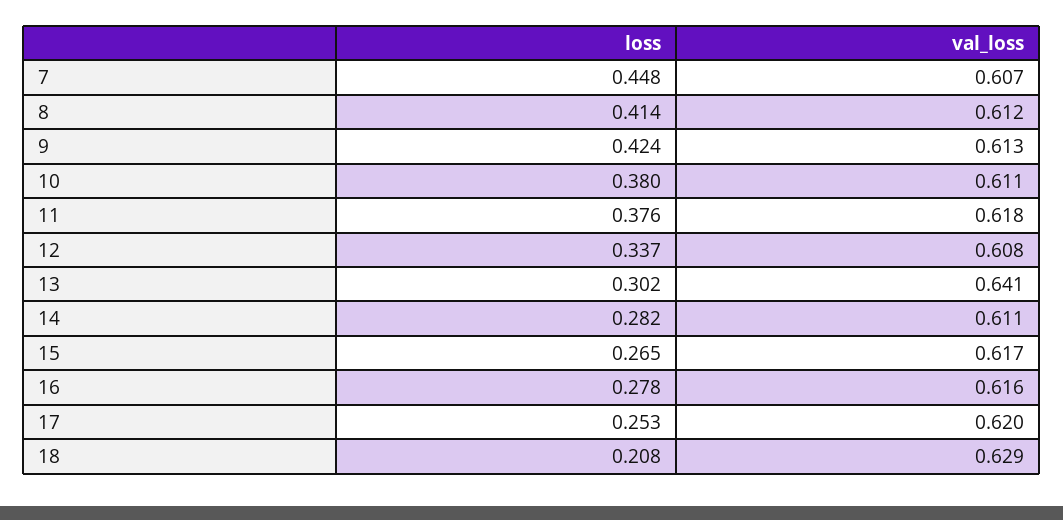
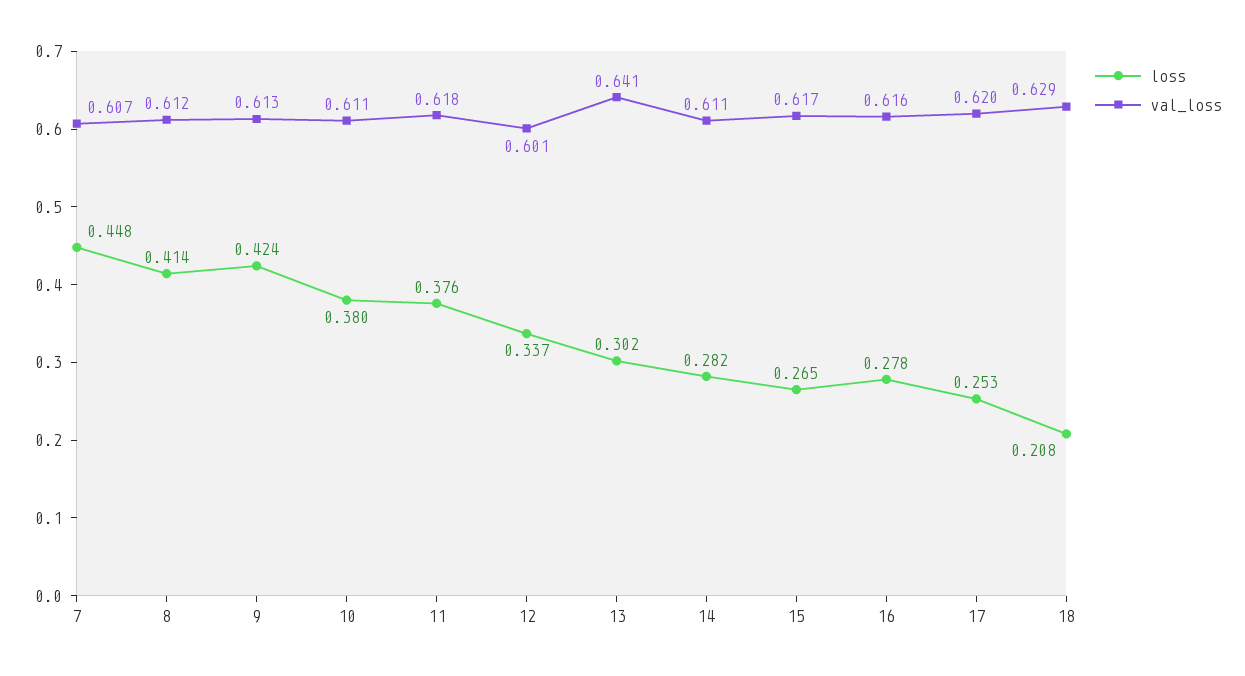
val_loss, 12: 0.608 -> 0.601

